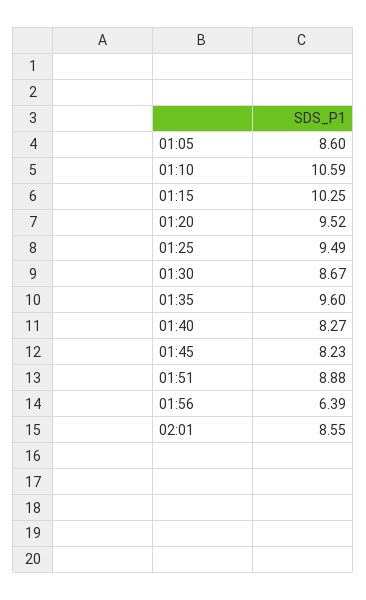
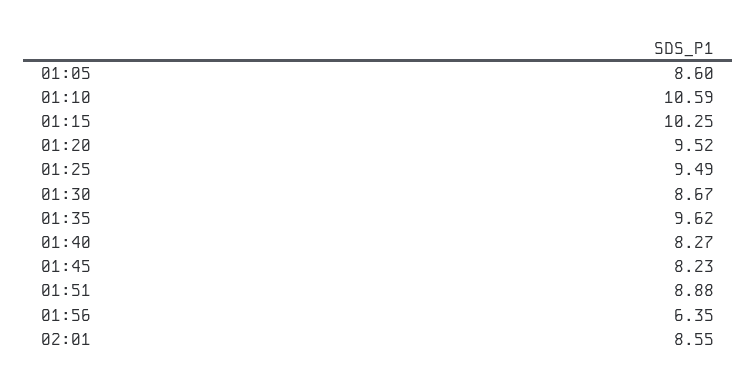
01:35: 9.6 -> 9.62
01:56: 6.39 -> 6.35

